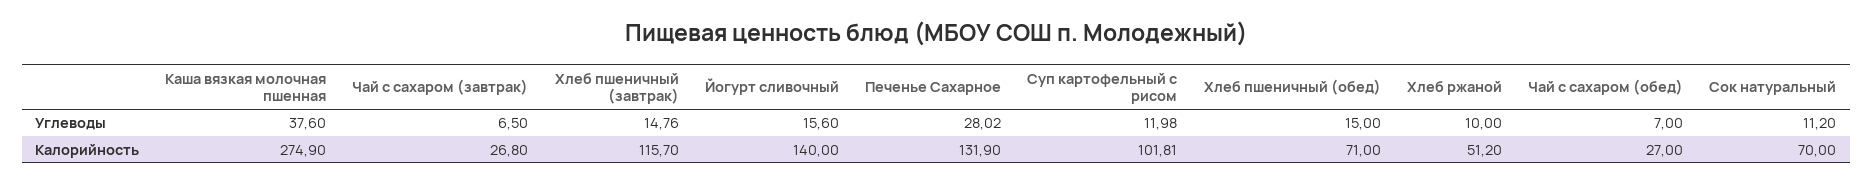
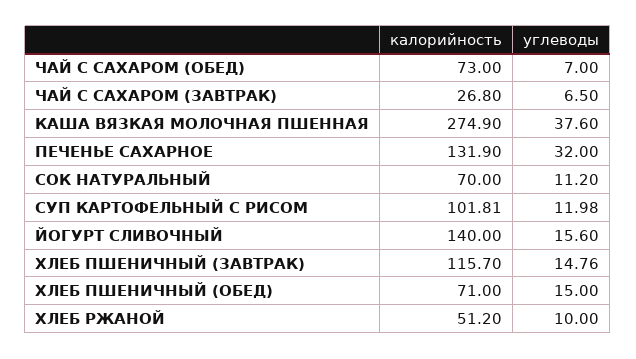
Печенье Сахарное, Углеводы: 28.02 -> 32
Чай с сахаром (обед), Калорийность: 27 -> 73

